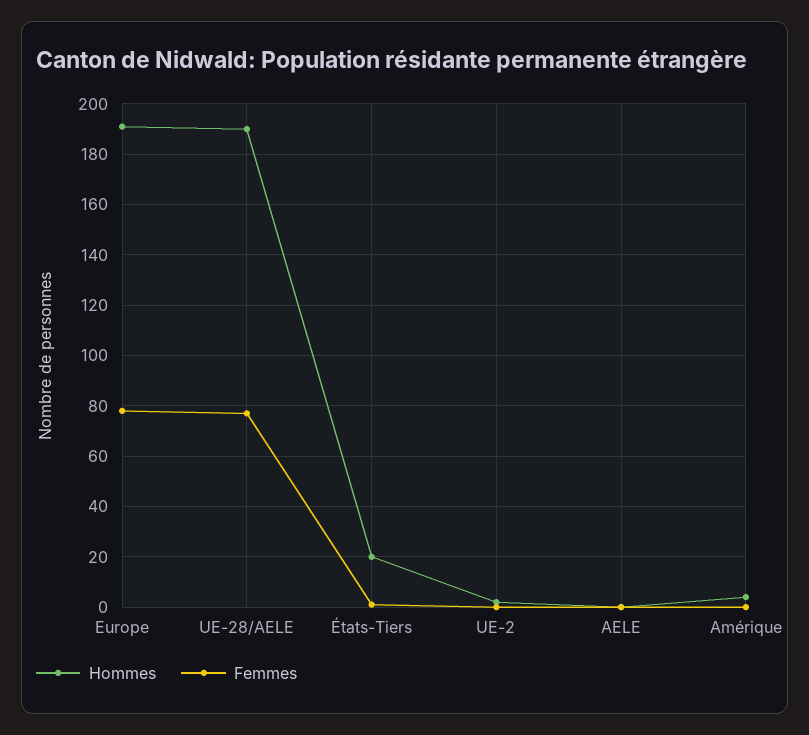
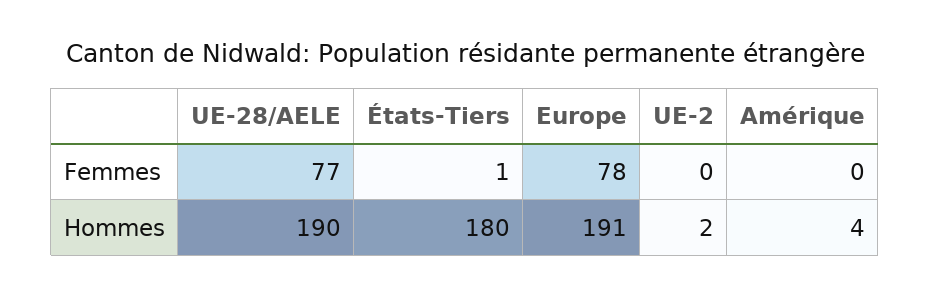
Hommes, États-Tiers: 20 -> 180
Hommes, AELE: 0 -> none
Femmes, AELE: 0 -> none

